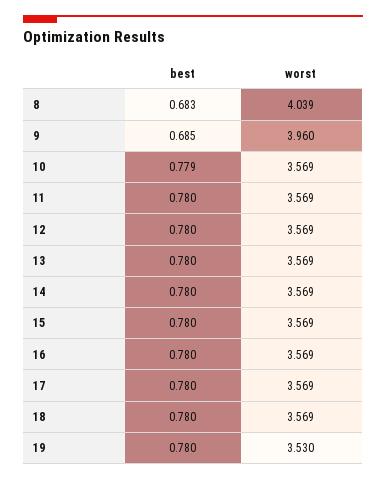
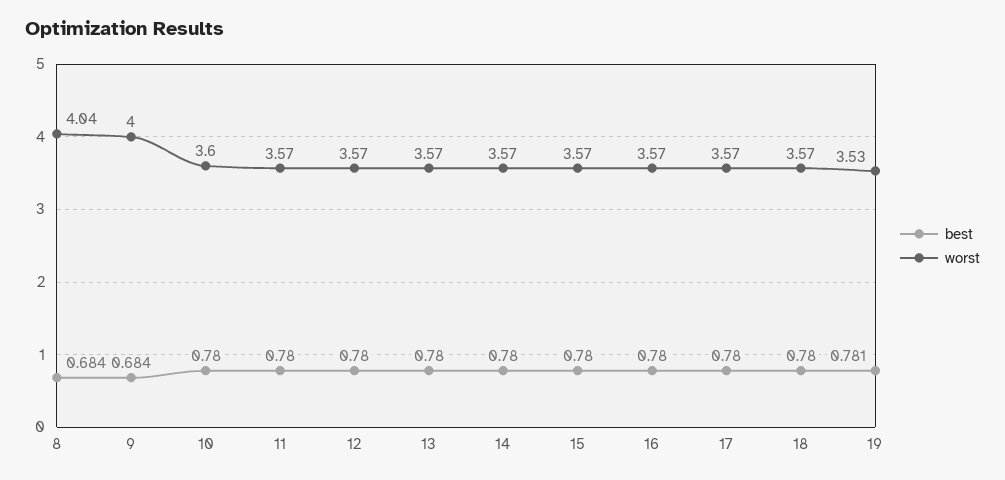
best, 8: 0.683 -> 0.684
best, 9: 0.685 -> 0.684
worst, 9: 3.96 -> 4
best, 10: 0.779 -> 0.78
worst, 10: 3.569 -> 3.6
best, 19: 0.78 -> 0.781

